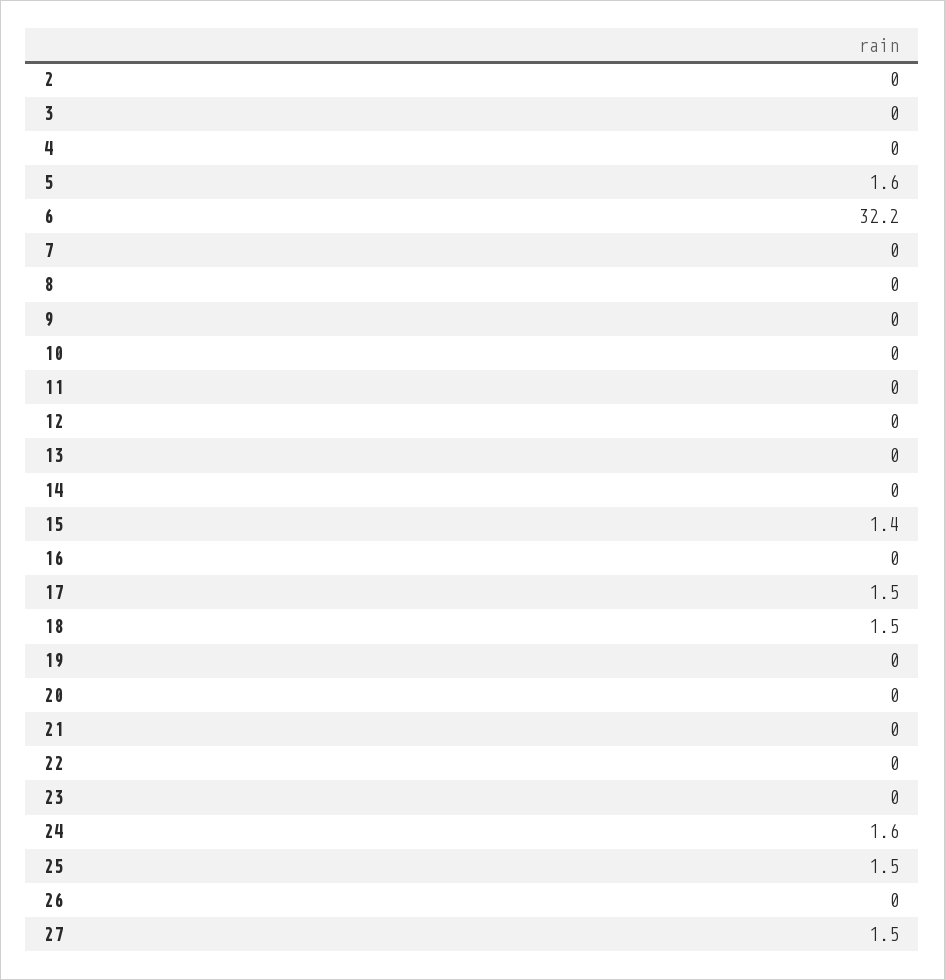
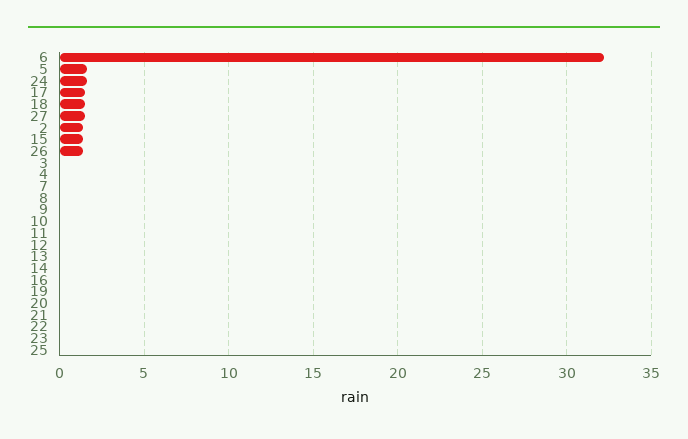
2: 0 -> 1.5
25: 1.5 -> 0
26: 0 -> 1.5

